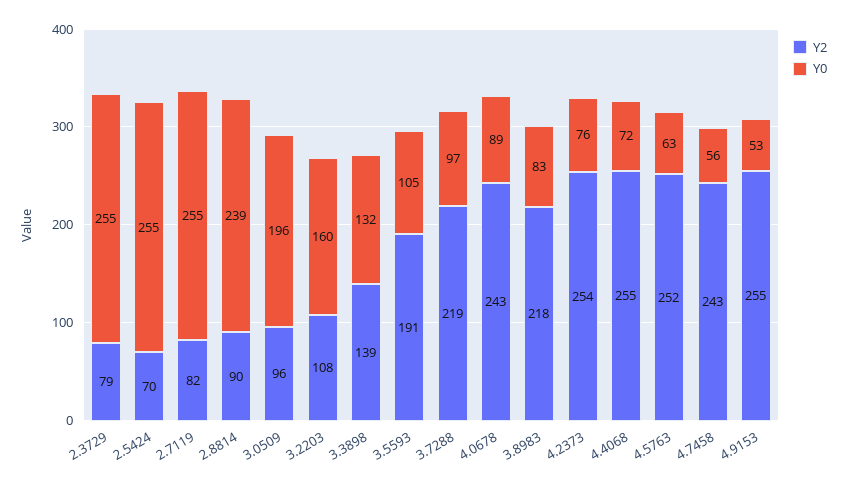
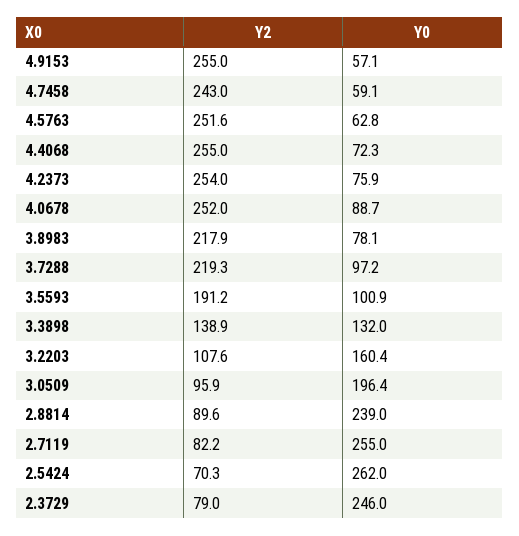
Y0, 2.3729: 255 -> 246
Y0, 2.5424: 255 -> 262
Y0, 3.5593: 105 -> 100.9
Y2, 4.0678: 243 -> 252
Y0, 3.8983: 83 -> 78.1
Y0, 4.7458: 56 -> 59.1
Y0, 4.9153: 53 -> 57.1

